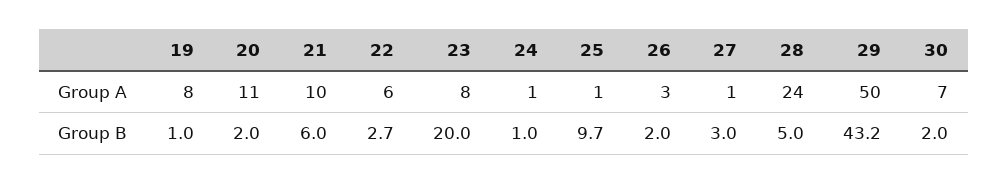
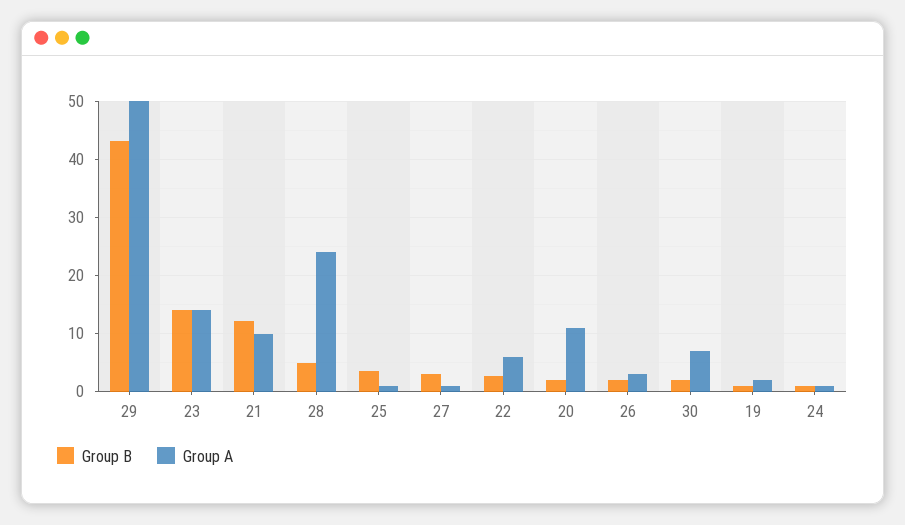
Group A, 19: 8 -> 2
Group A, 23: 8 -> 14
Group B, 21: 6 -> 12
Group B, 23: 20 -> 14
Group B, 25: 9.7 -> 4

